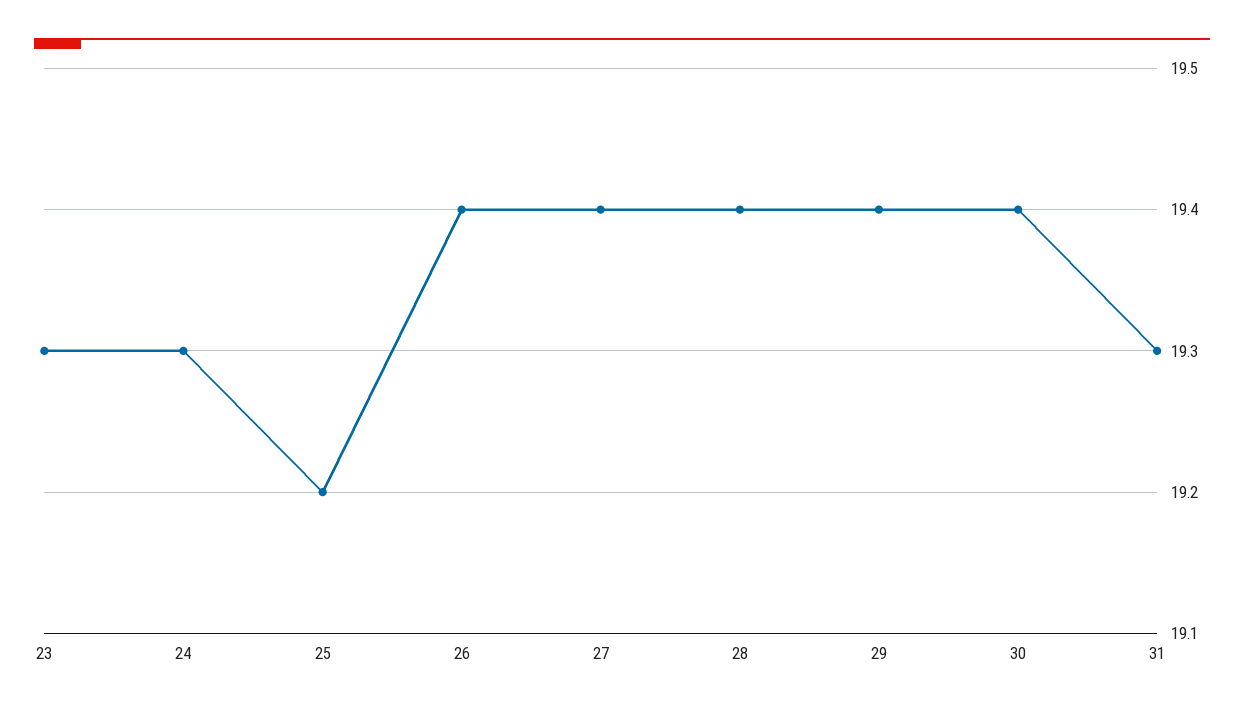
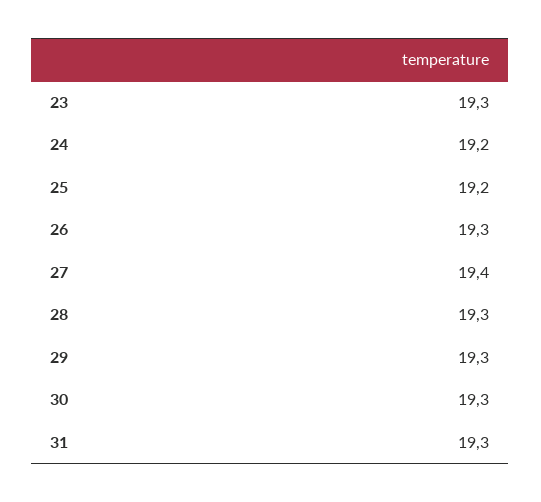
24: 19.3 -> 19.2
26: 19.4 -> 19.3
28: 19.4 -> 19.3
29: 19.4 -> 19.3
30: 19.4 -> 19.3

